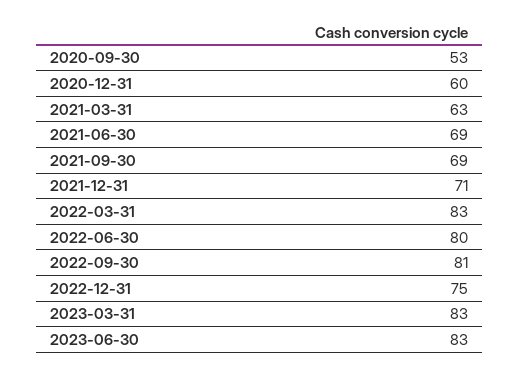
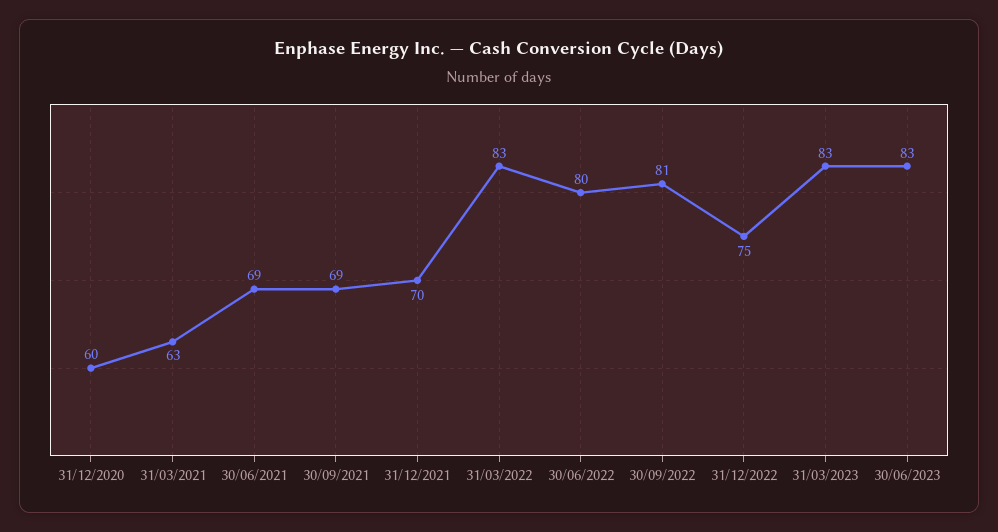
2020-09-30: 53 -> none
2021-12-31: 71 -> 70

